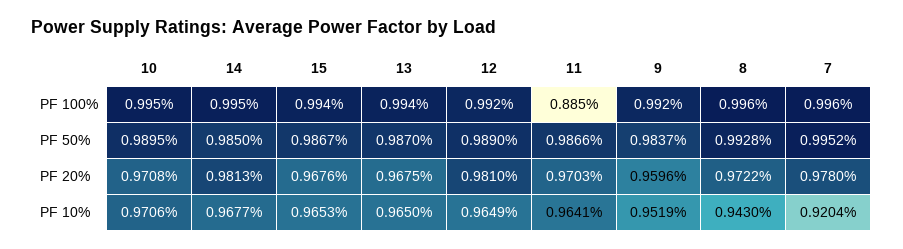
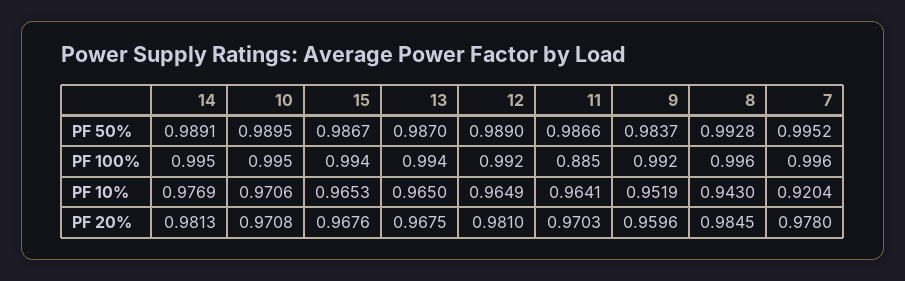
14, PF 50%: 0.985 -> 0.9891
8, PF 20%: 0.9722 -> 0.9845
14, PF 10%: 0.9677 -> 0.9769

